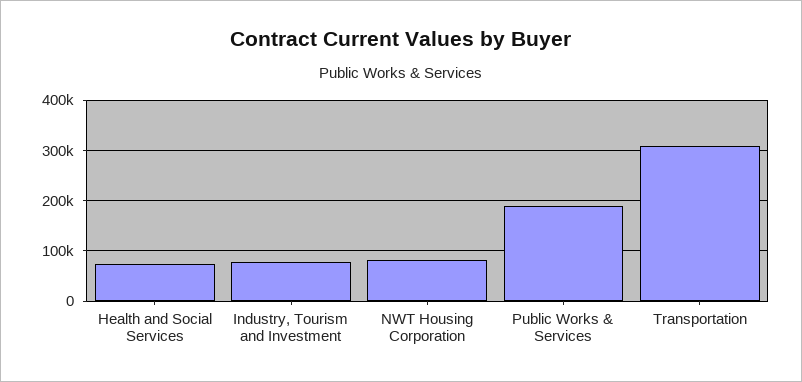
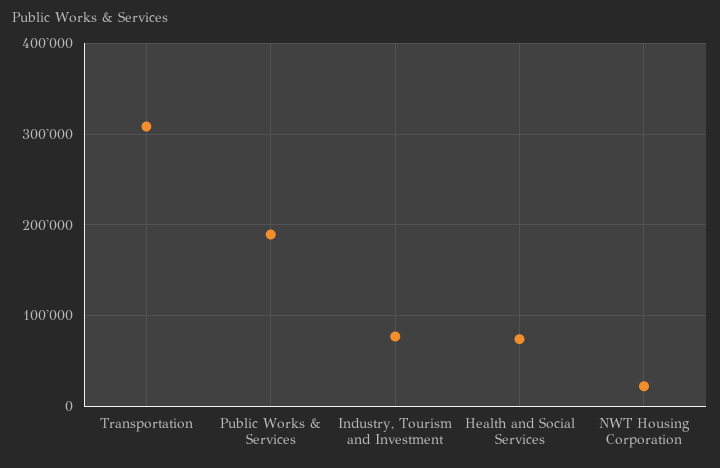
NWT Housing Corporation: 80000 -> 20000

